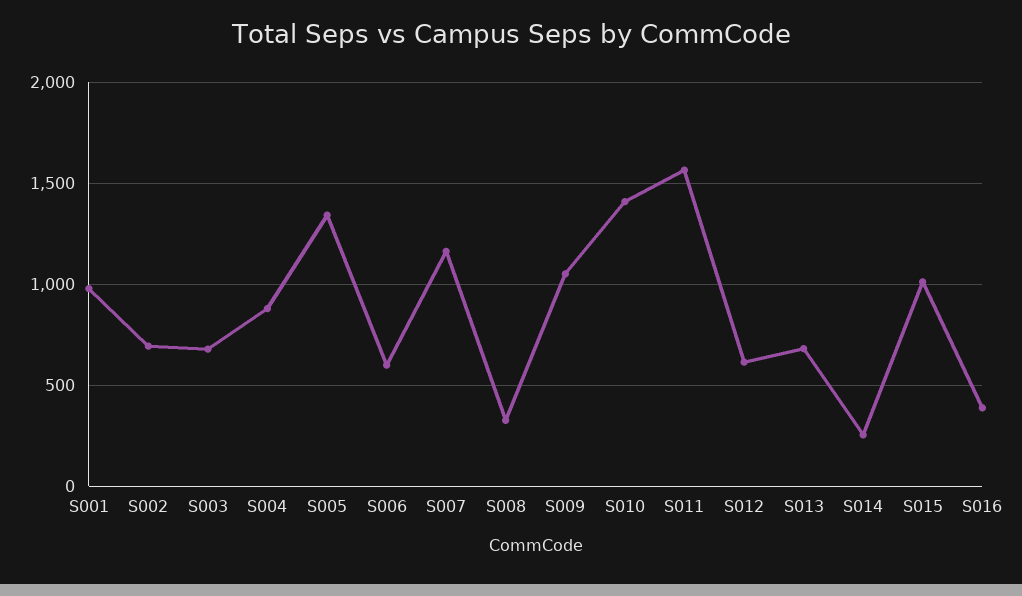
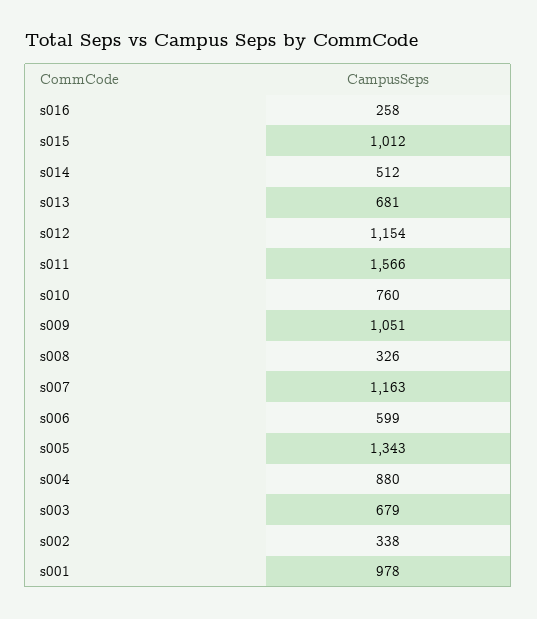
S002: 700 -> 338
S010: 1400 -> 760
S012: 600 -> 1154
S014: 250 -> 512
S016: 400 -> 258

